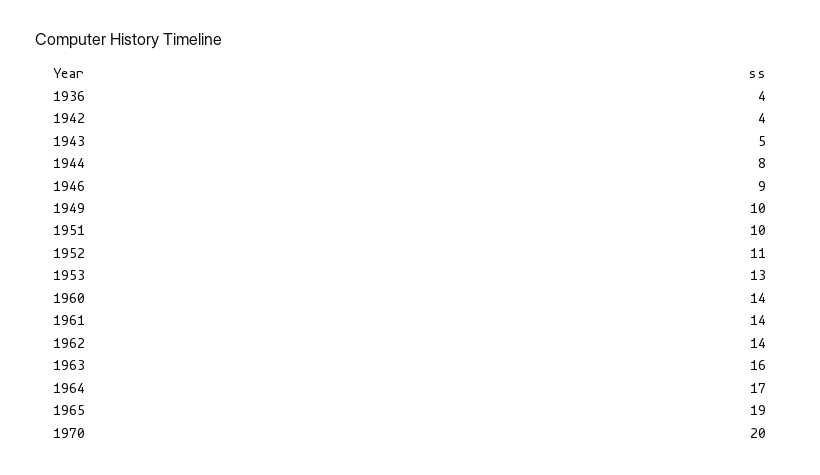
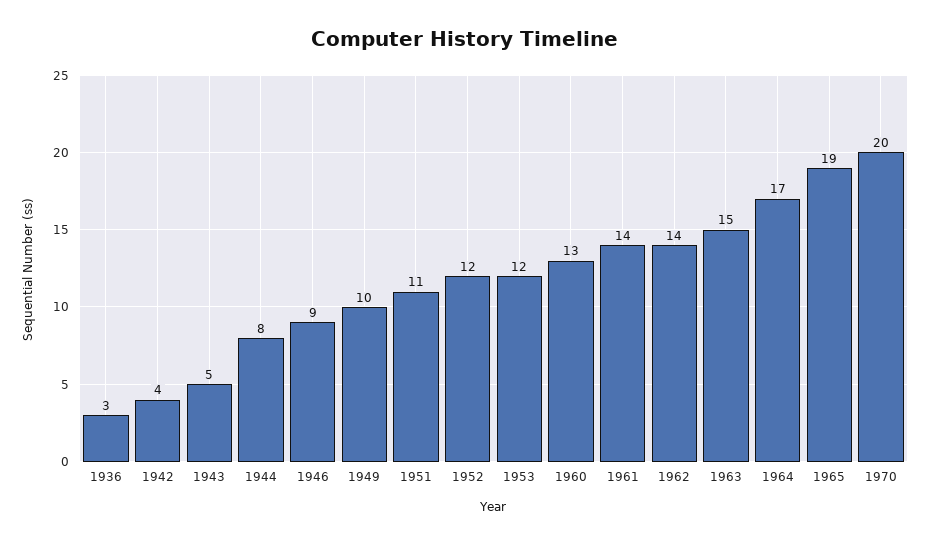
1936: 4 -> 3
1951: 10 -> 11
1952: 11 -> 12
1953: 13 -> 12
1960: 14 -> 13
1963: 16 -> 15

